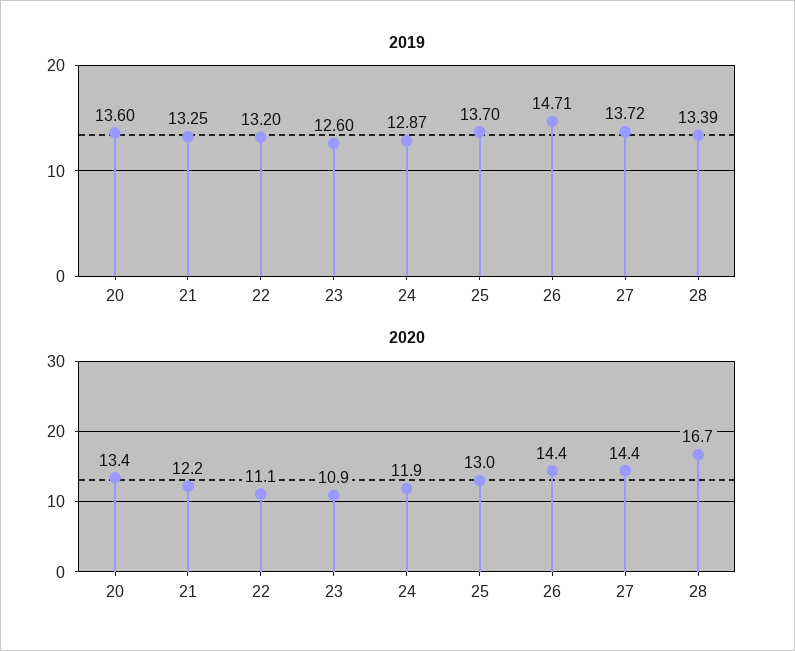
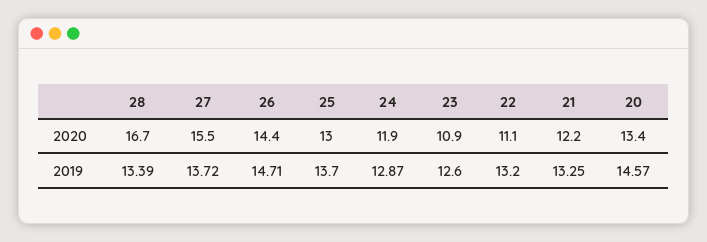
2019, 20: 13.6 -> 14.57
2020, 27: 14.4 -> 15.5

